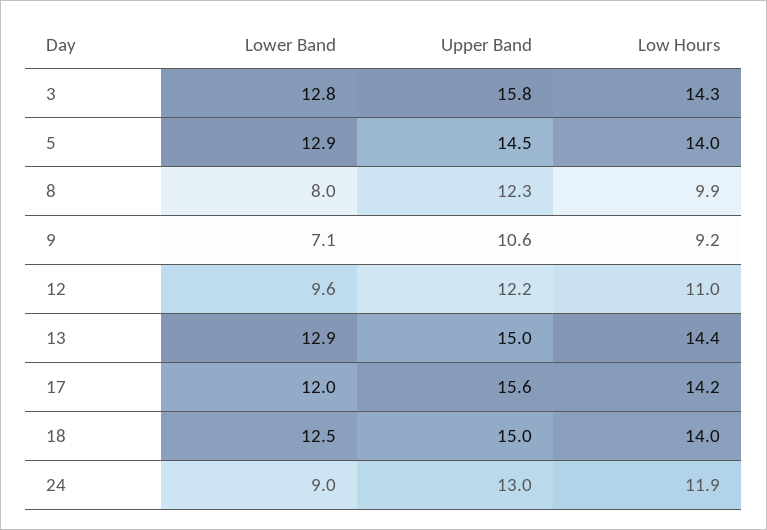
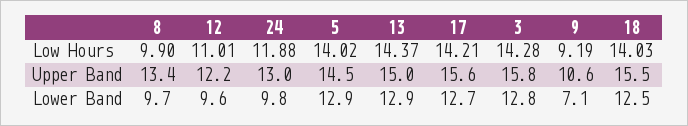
Lower Band, 8: 8 -> 9.7
Upper Band, 8: 12.3 -> 13.4
Lower Band, 17: 12 -> 12.7
Upper Band, 18: 15 -> 15.5
Lower Band, 24: 9 -> 9.8

